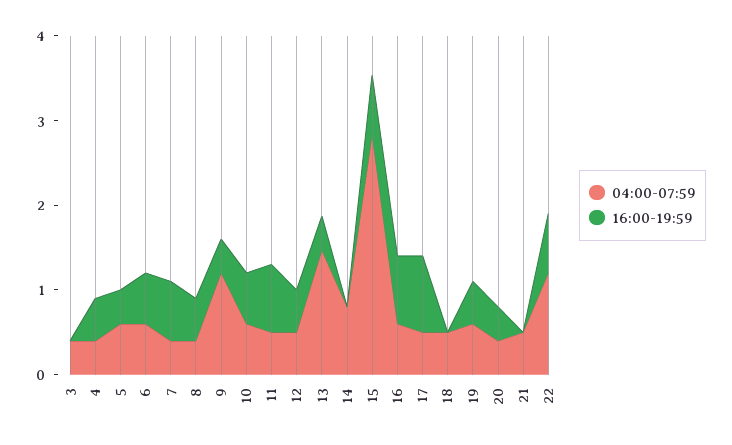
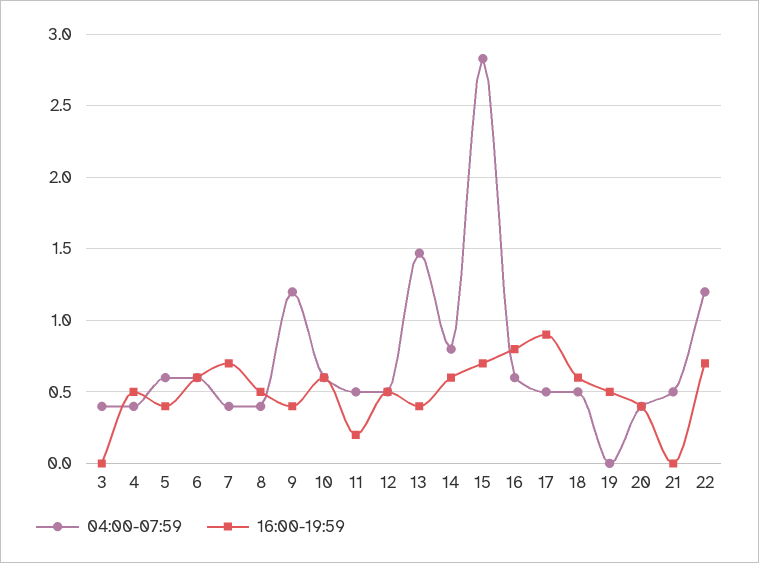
16:00-19:59, 11: 0.8 -> 0.2
16:00-19:59, 14: 0 -> 0.6
16:00-19:59, 18: 0 -> 0.6
04:00-07:59, 19: 0.6 -> 0

